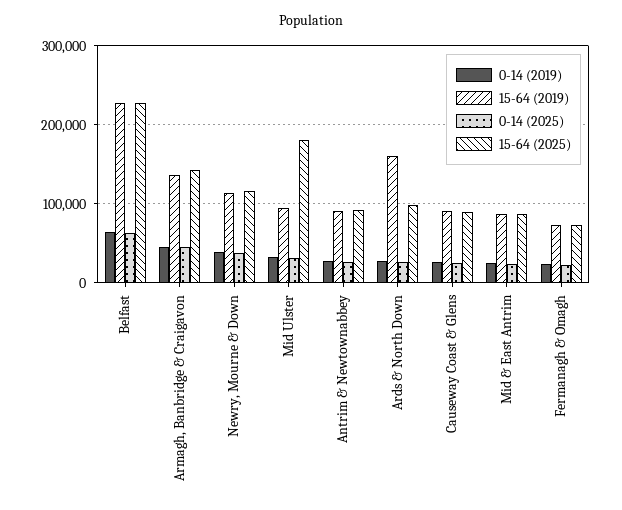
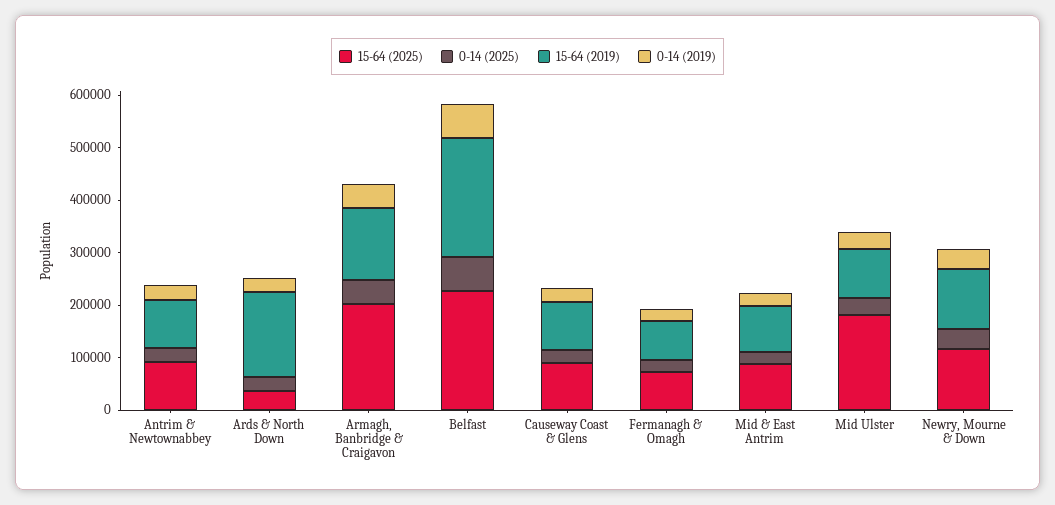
15-64 (2025), Armagh, Banbridge & Craigavon: 140000 -> 200000
15-64 (2025), Ards & North Down: 100000 -> 40000

